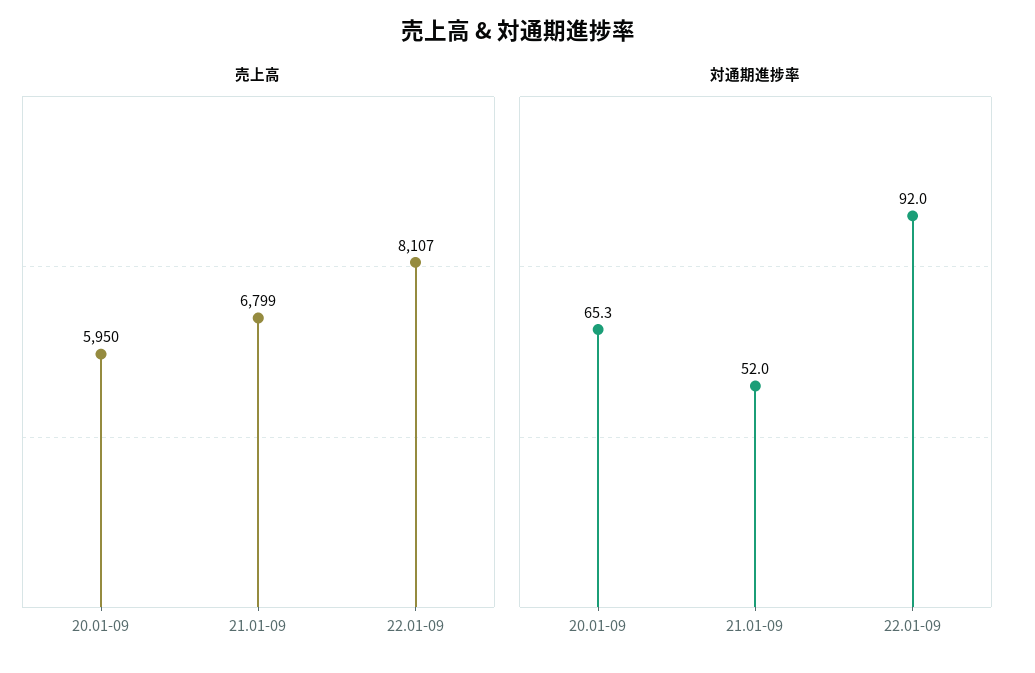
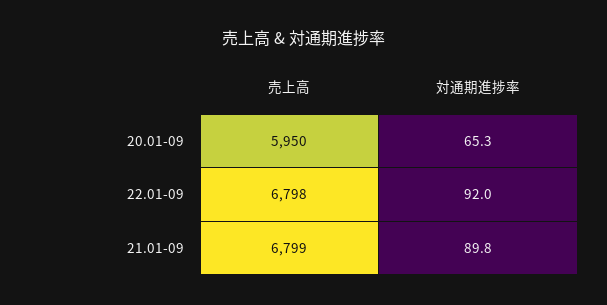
売上高, 22.01-09: 8107 -> 6798
対通期進捗率, 21.01-09: 52 -> 89.8

